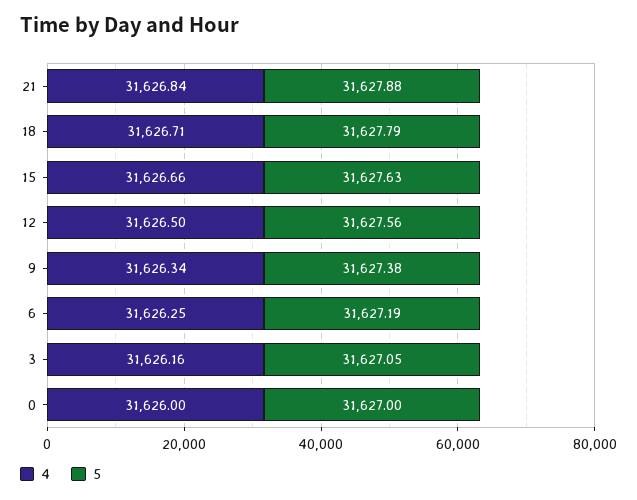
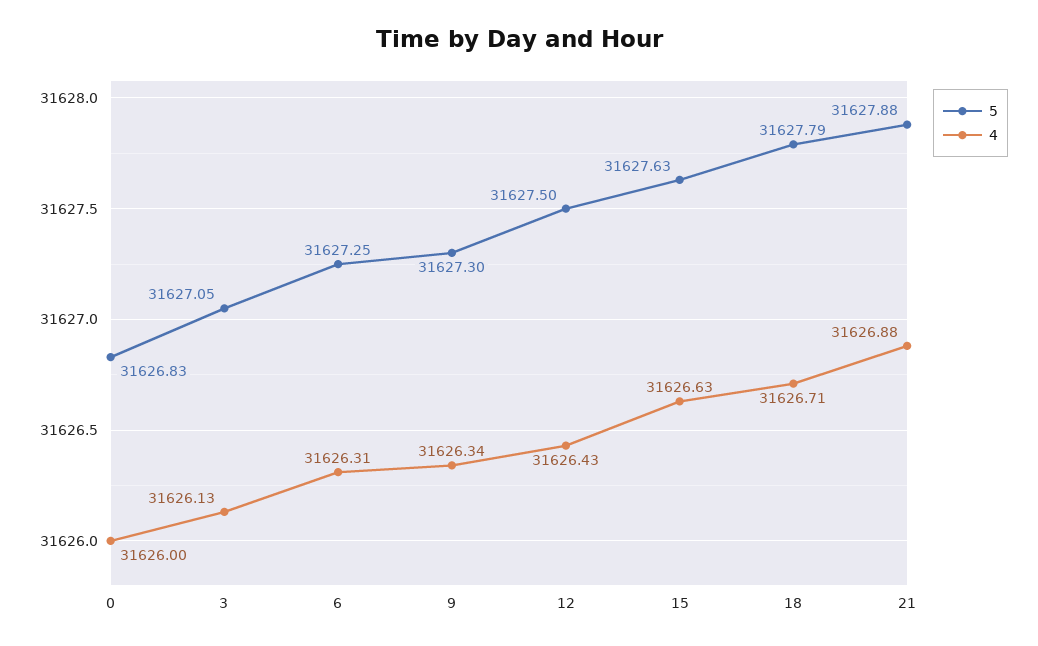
4, 21: 31626.84 -> 31626.88
4, 15: 31626.66 -> 31626.63
4, 12: 31626.5 -> 31626.43
5, 12: 31627.56 -> 31627.5
5, 9: 31627.38 -> 31627.3
4, 6: 31626.25 -> 31626.31
5, 6: 31627.19 -> 31627.25
4, 3: 31626.16 -> 31626.13
5, 0: 31627 -> 31626.83

